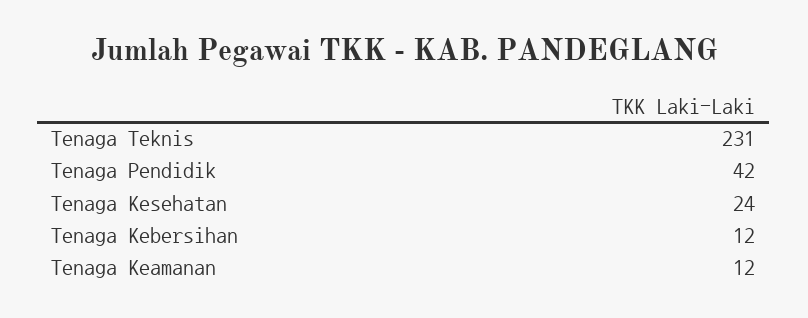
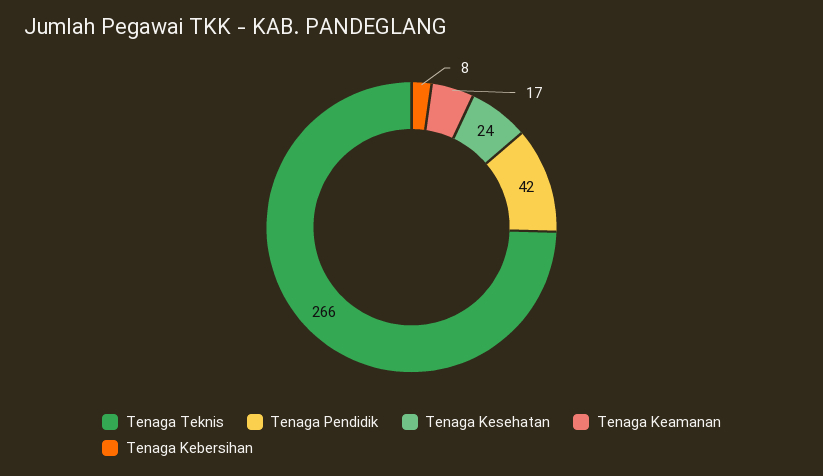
Tenaga Teknis: 231 -> 266
Tenaga Kebersihan: 12 -> 8
Tenaga Keamanan: 12 -> 17

